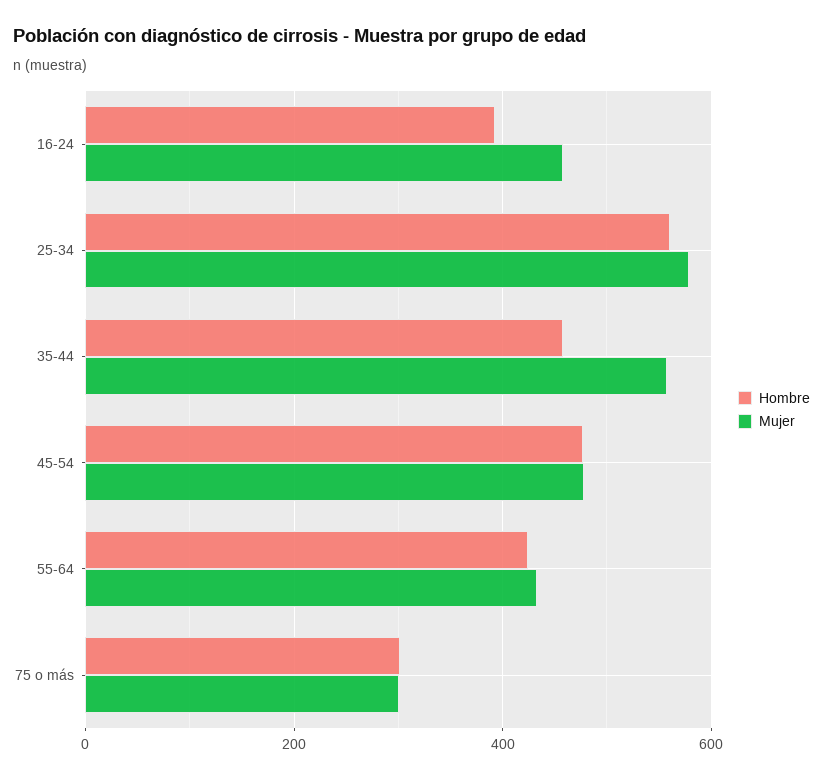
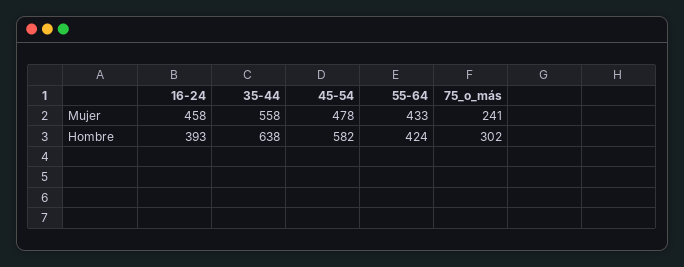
Hombre, 25-34: 560 -> none
Mujer, 25-34: 580 -> none
Hombre, 35-44: 460 -> 638
Hombre, 45-54: 480 -> 582
Mujer, 75 o más: 300 -> 241

